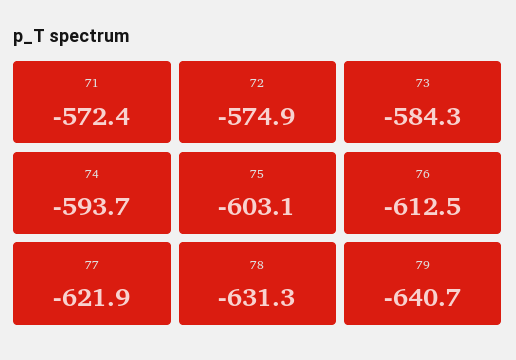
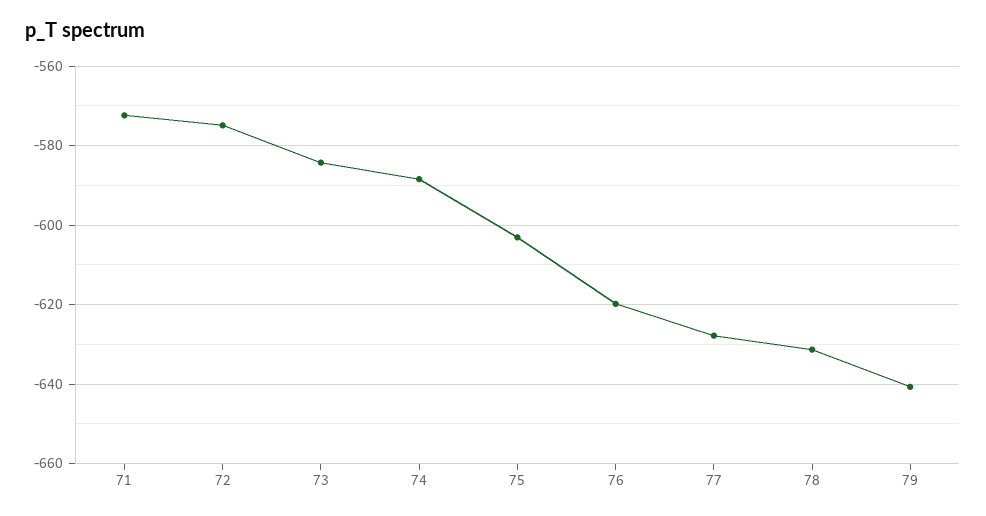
74: -593.7 -> -588
76: -612.5 -> -620
77: -621.9 -> -628

